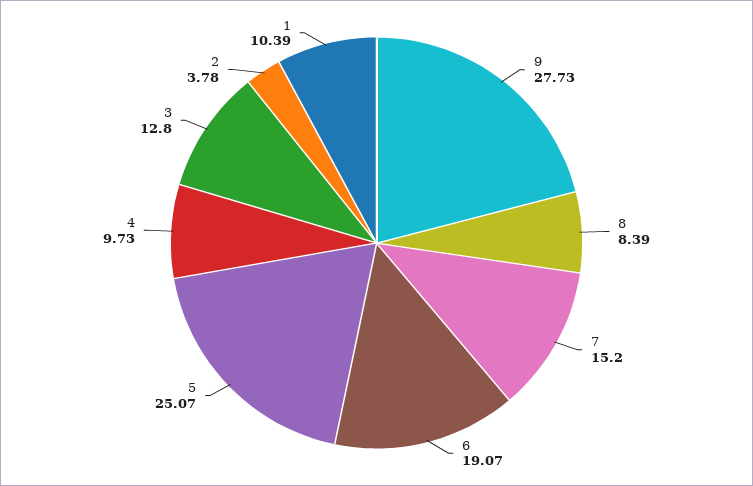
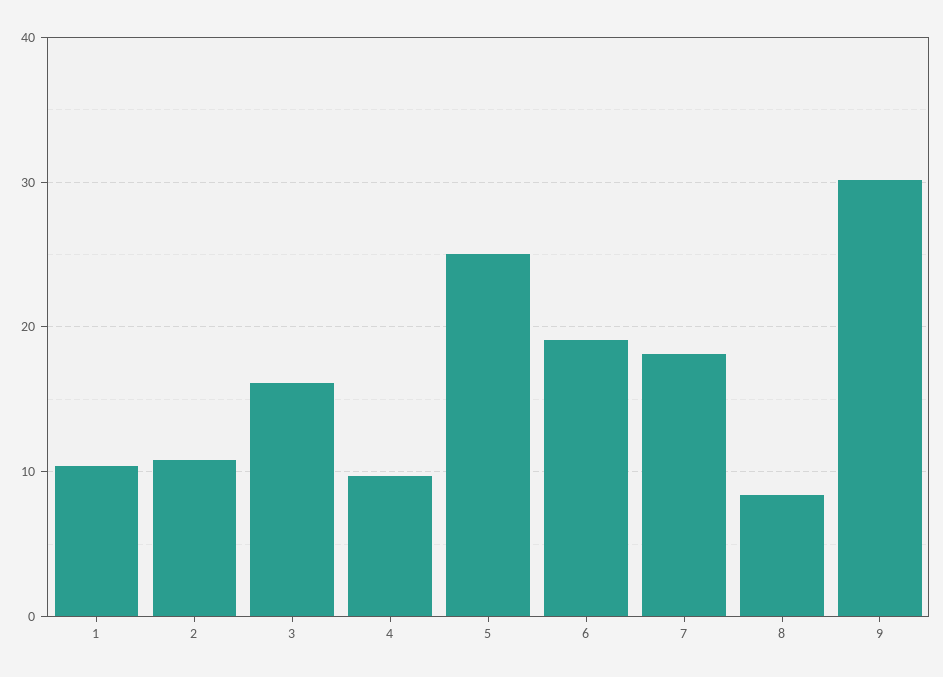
9: 27.73 -> 30
7: 15.2 -> 18
3: 12.8 -> 16
2: 3.78 -> 11

